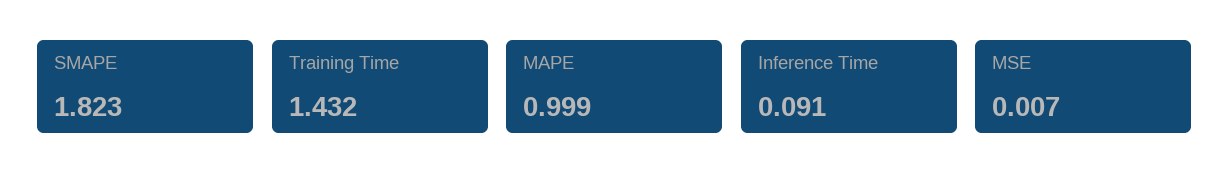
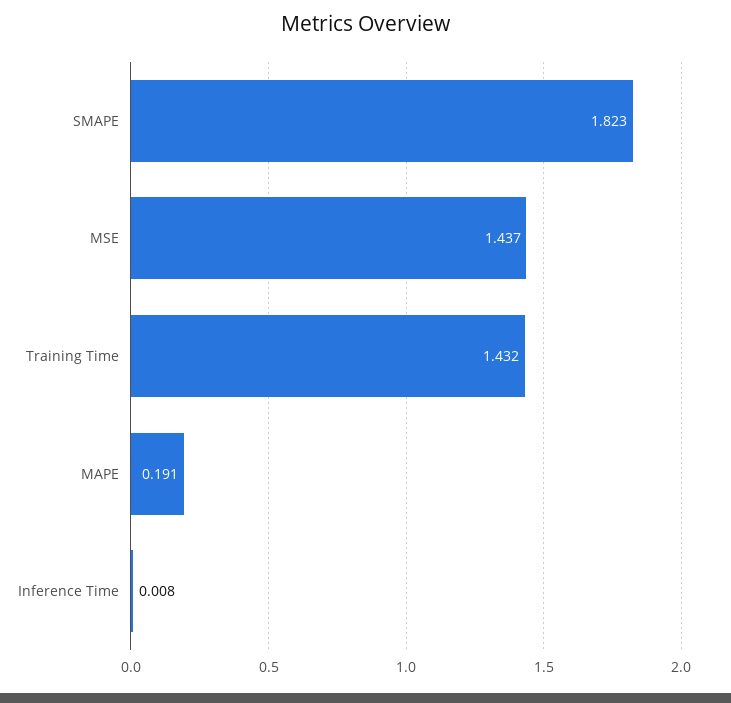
MAPE: 0.999 -> 0.191
Inference Time: 0.091 -> 0.008
MSE: 0.007 -> 1.437

